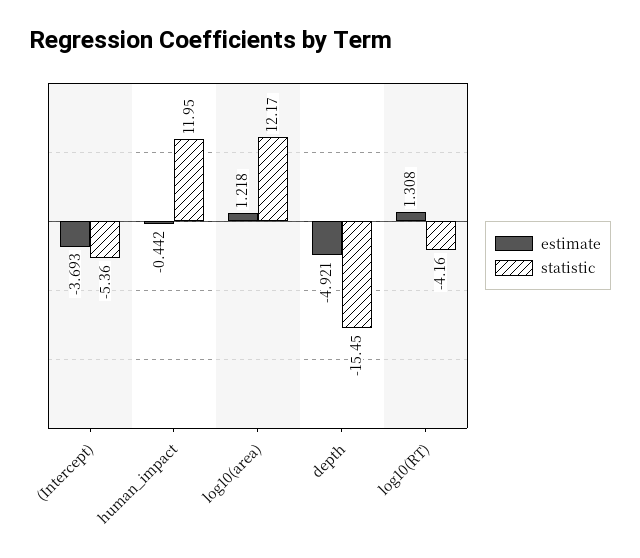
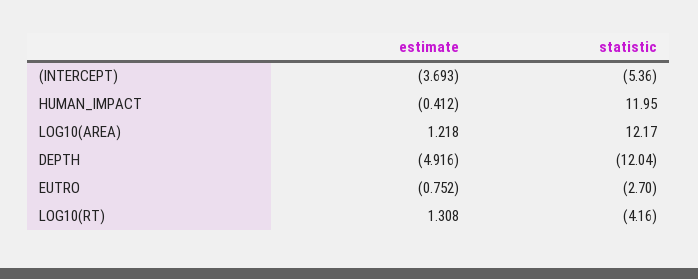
estimate, human_impact: -0.442 -> -0.412
estimate, depth: -4.921 -> -4.916
statistic, depth: -15.45 -> -12.04
estimate, EUTRO: none -> -0.752
statistic, EUTRO: none -> -2.7

